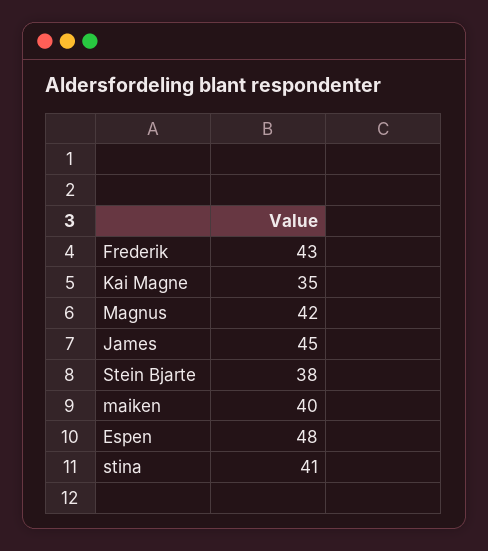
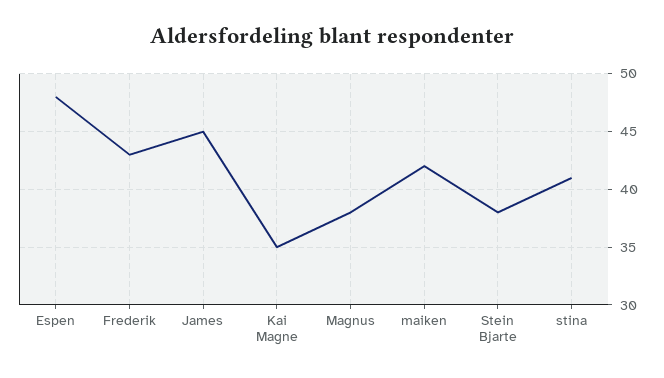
Magnus: 42 -> 38
maiken: 40 -> 42

